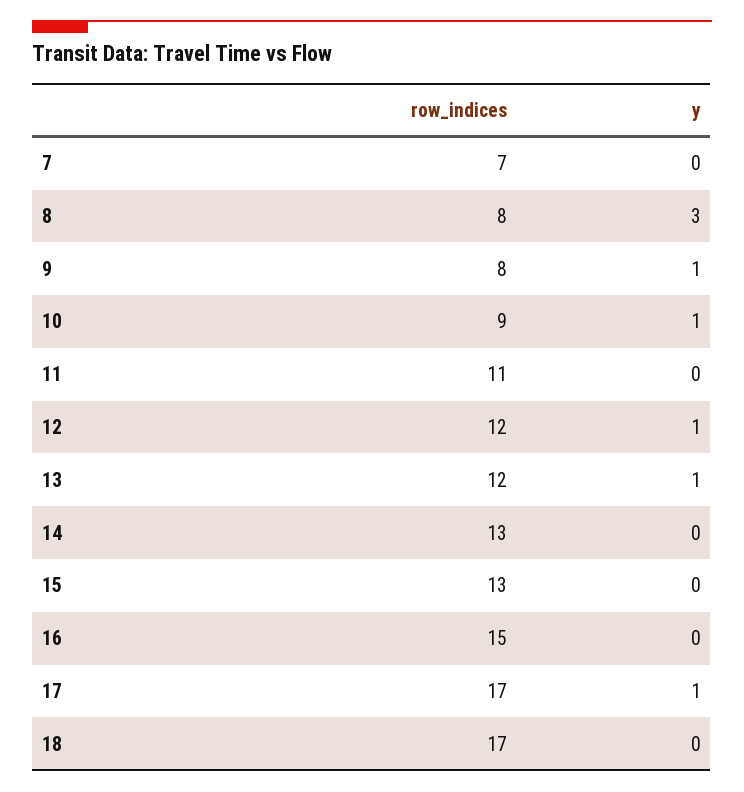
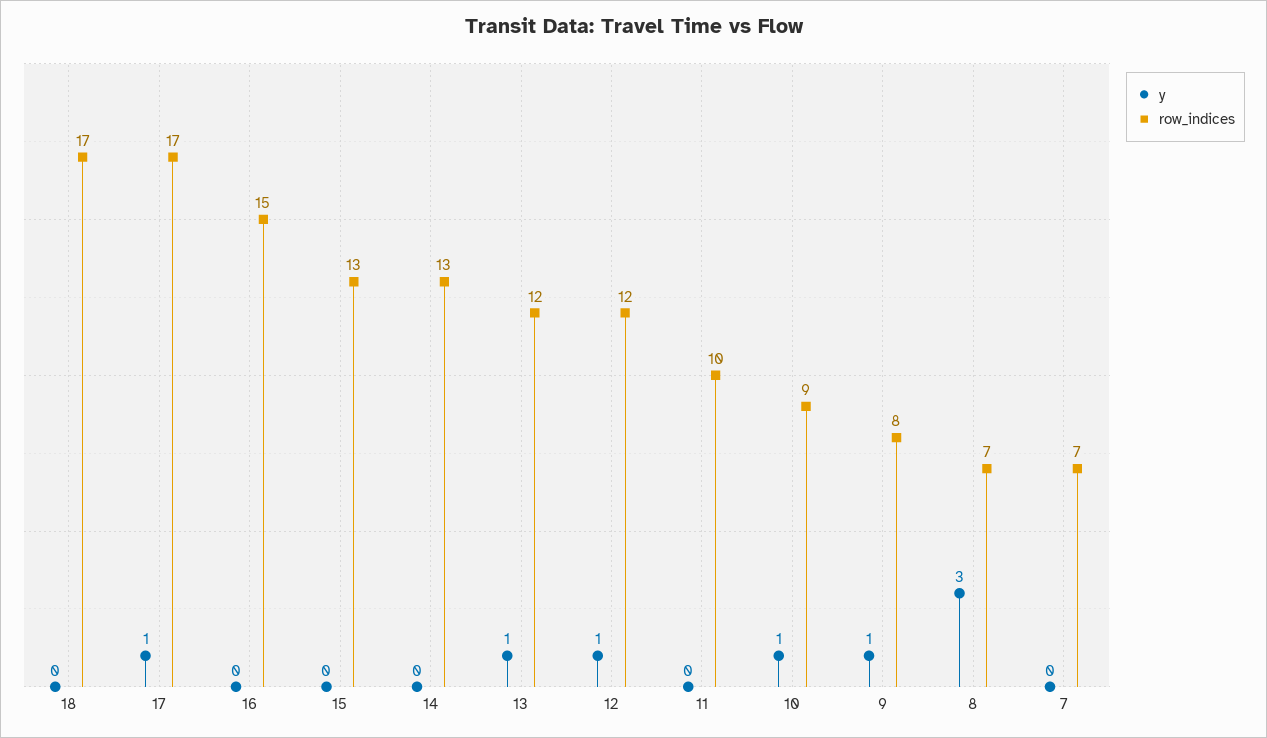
row_indices, 8: 8 -> 7
row_indices, 11: 11 -> 10

